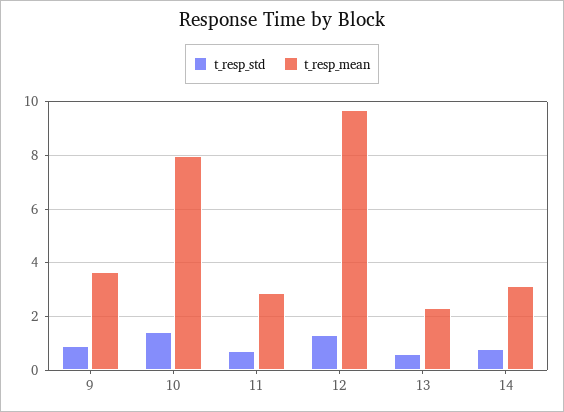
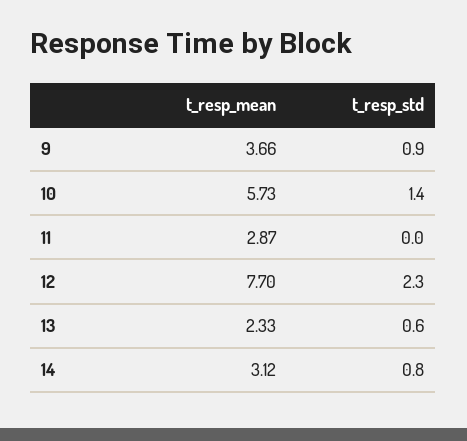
t_resp_mean, 10: 8 -> 5.73
t_resp_std, 11: 0.75 -> 0
t_resp_std, 12: 1.25 -> 2.3
t_resp_mean, 12: 9.75 -> 7.7

